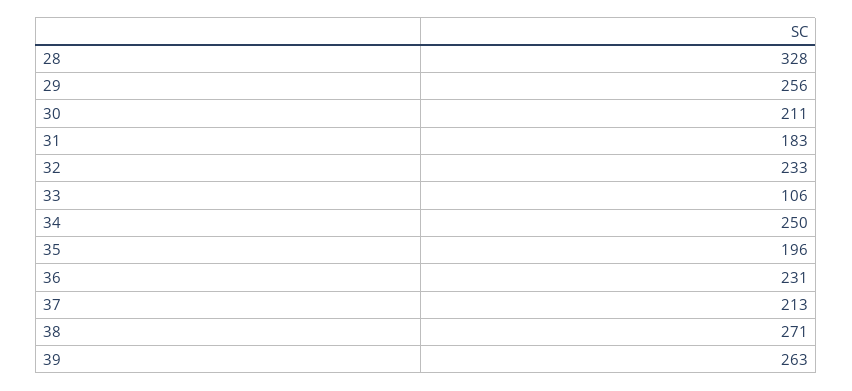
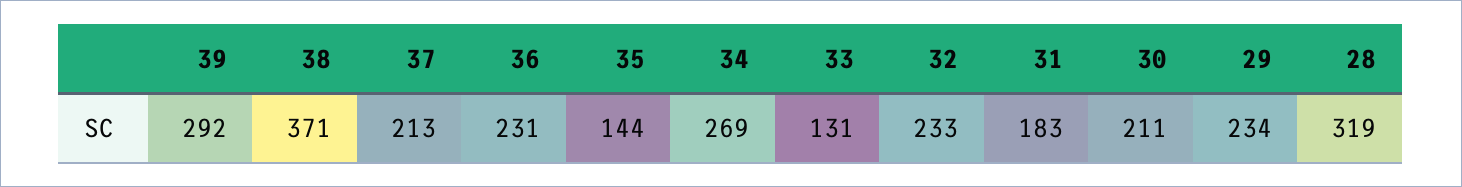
28: 328 -> 319
29: 256 -> 234
33: 106 -> 131
34: 250 -> 269
35: 196 -> 144
38: 271 -> 371
39: 263 -> 292

